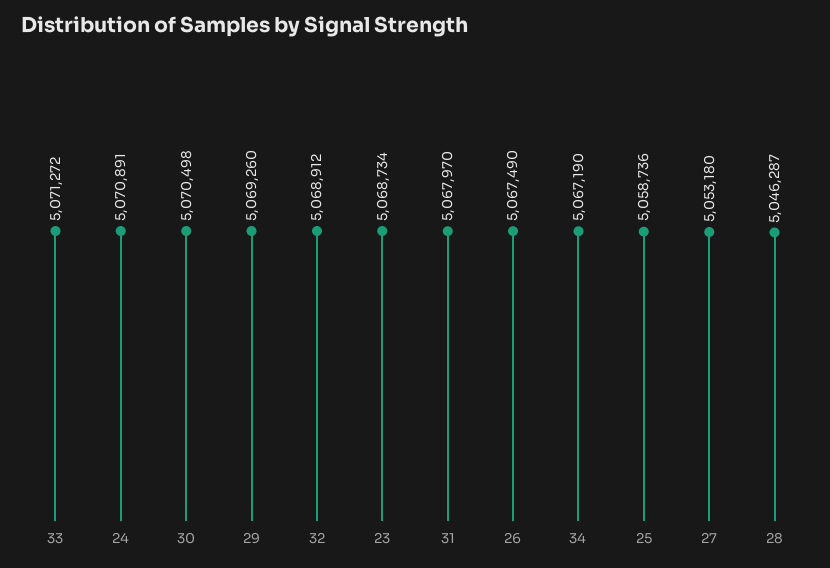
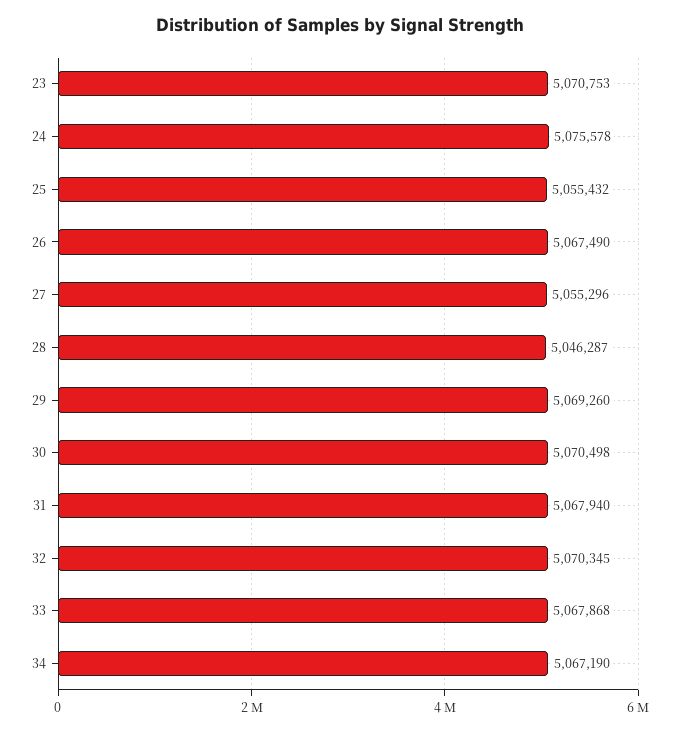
33: 5071272 -> 5067868
24: 5070891 -> 5075578
32: 5068912 -> 5070345
23: 5068734 -> 5070753
31: 5067970 -> 5067940
25: 5058736 -> 5055432
27: 5053180 -> 5055296

